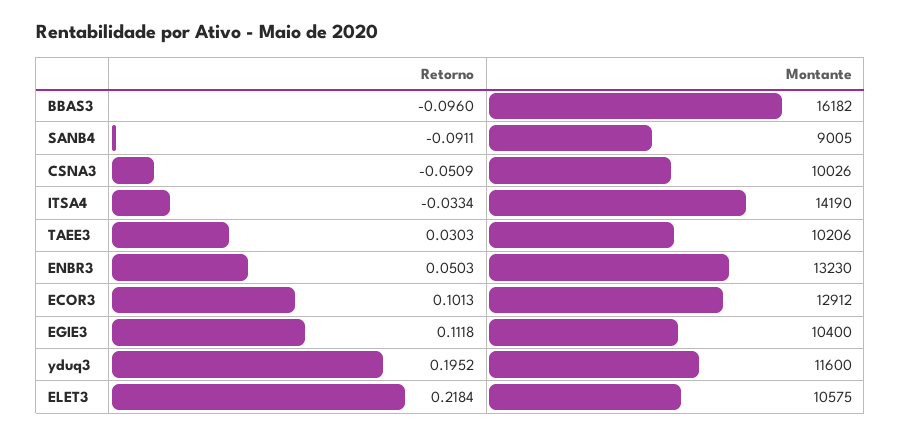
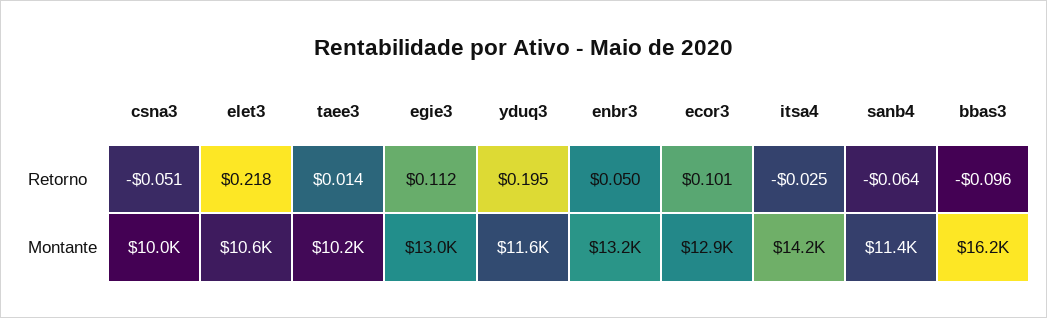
Retorno, SANB4: -0.0911 -> -0.064
Montante, SANB4: 9005 -> 11400
Retorno, ITSA4: -0.0334 -> -0.025
Retorno, TAEE3: 0.0303 -> 0.014
Montante, EGIE3: 10400 -> 13000

